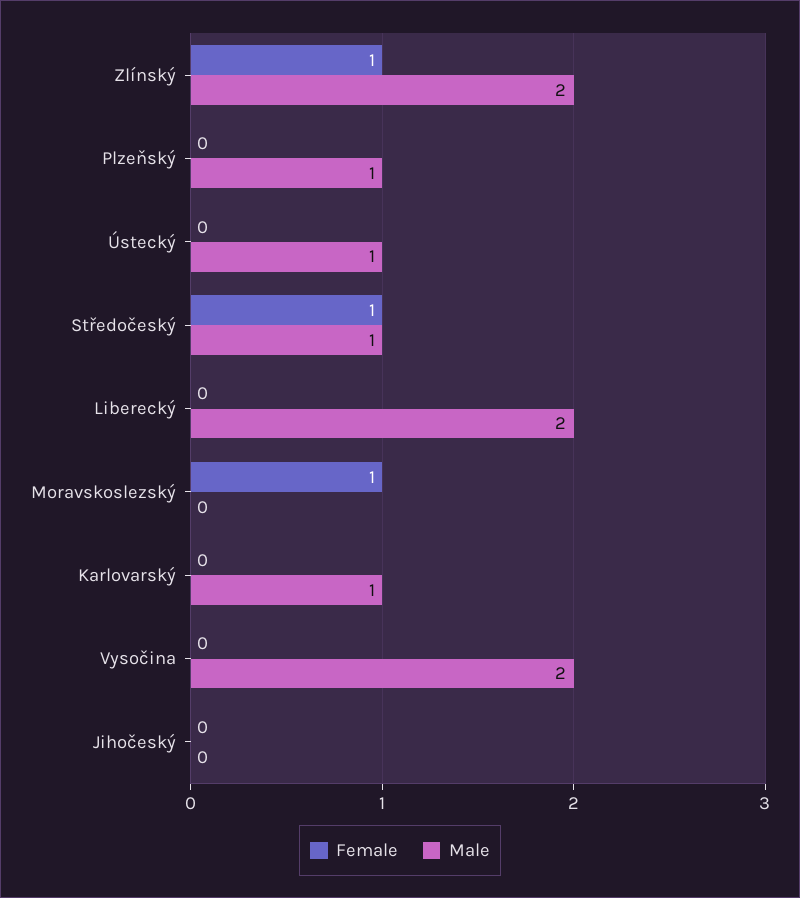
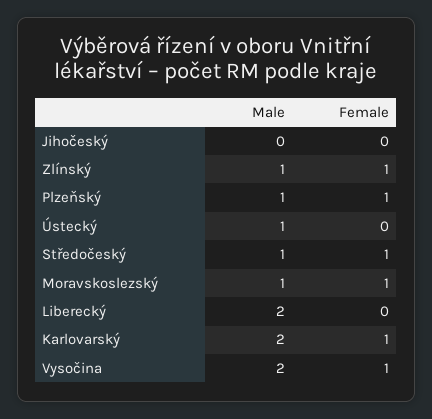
Male, Zlínský: 2 -> 1
Female, Plzeňský: 0 -> 1
Male, Moravskoslezský: 0 -> 1
Female, Karlovarský: 0 -> 1
Male, Karlovarský: 1 -> 2
Female, Vysočina: 0 -> 1

